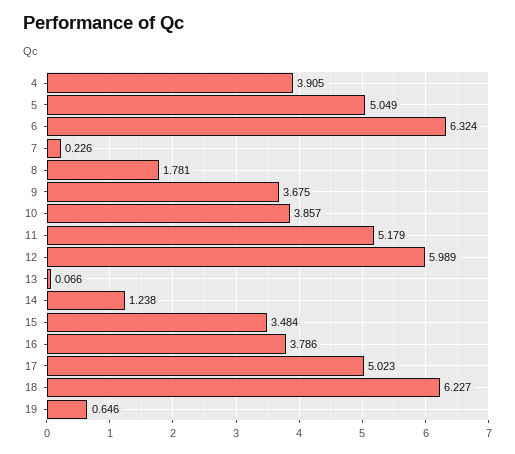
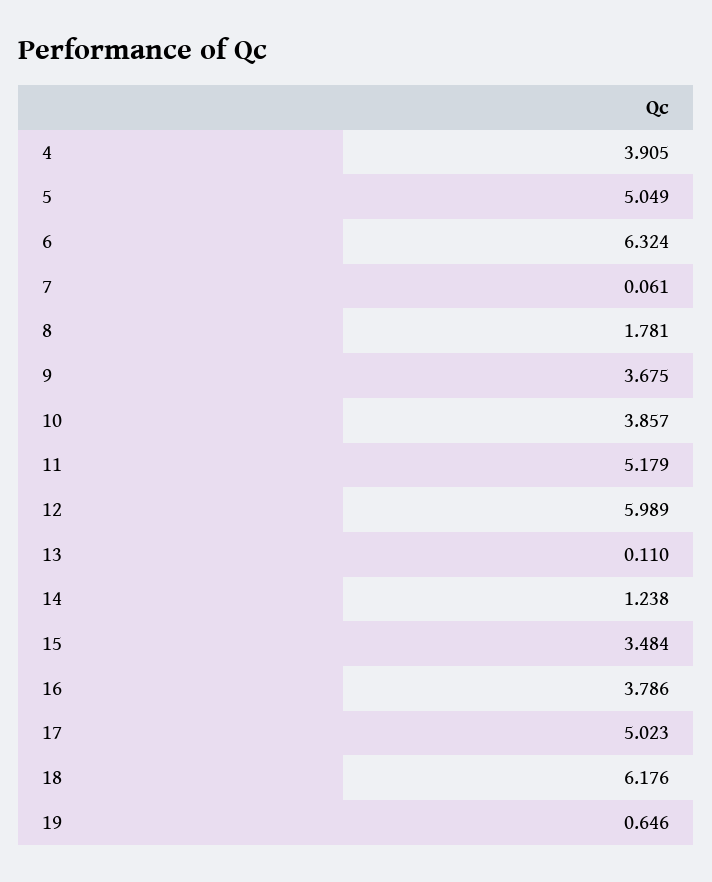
7: 0.226 -> 0.061
13: 0.066 -> 0.11
18: 6.227 -> 6.176

